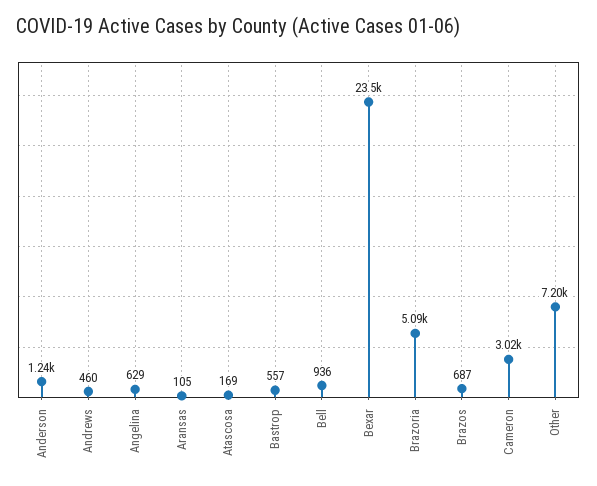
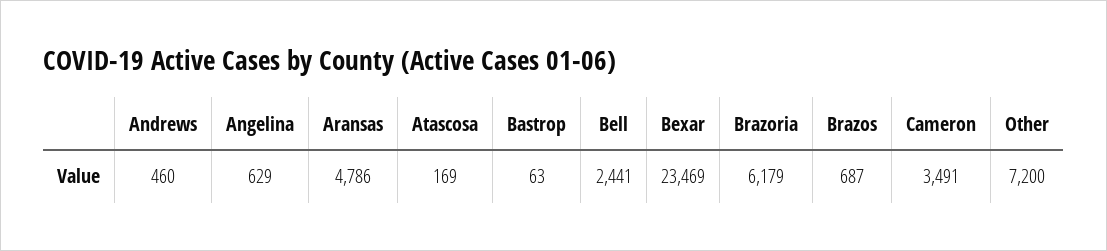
Anderson: 1240 -> none
Aransas: 105 -> 4786
Bastrop: 557 -> 63
Bell: 936 -> 2441
Brazoria: 5090 -> 6179
Cameron: 3020 -> 3491

